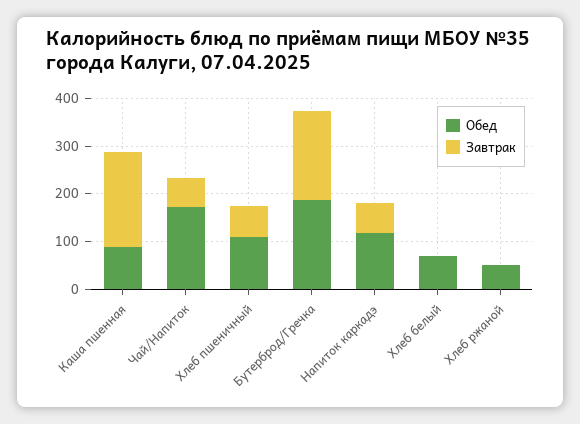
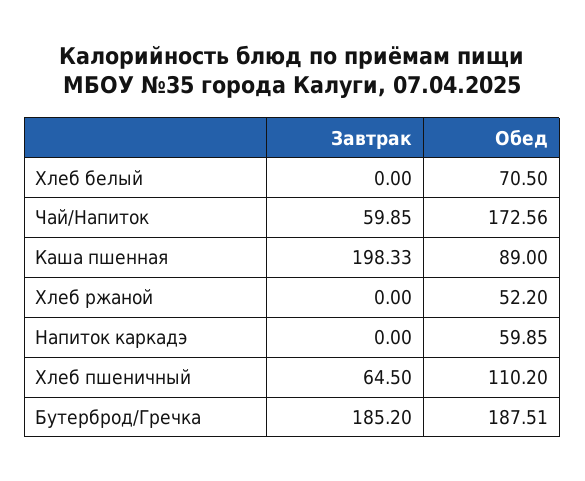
Обед, Напиток каркадэ: 120 -> 59.85
Завтрак, Напиток каркадэ: 60 -> 0

